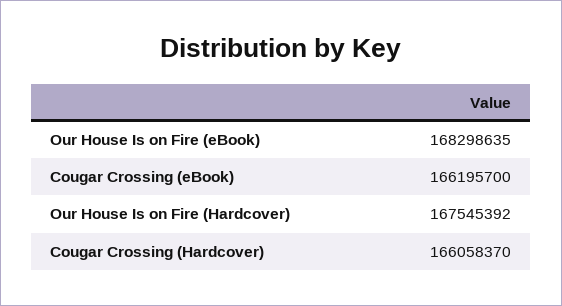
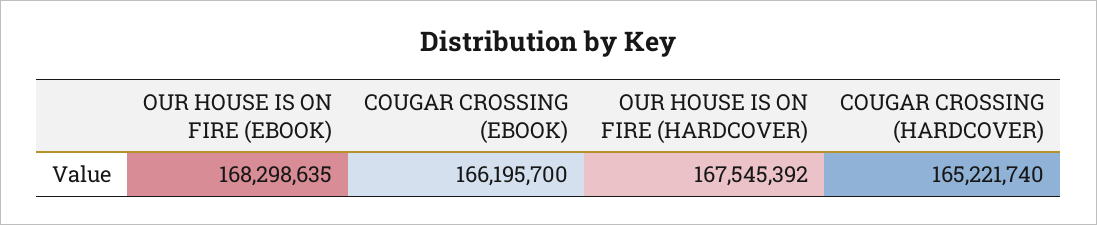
Cougar Crossing (Hardcover): 166058370 -> 165221740

